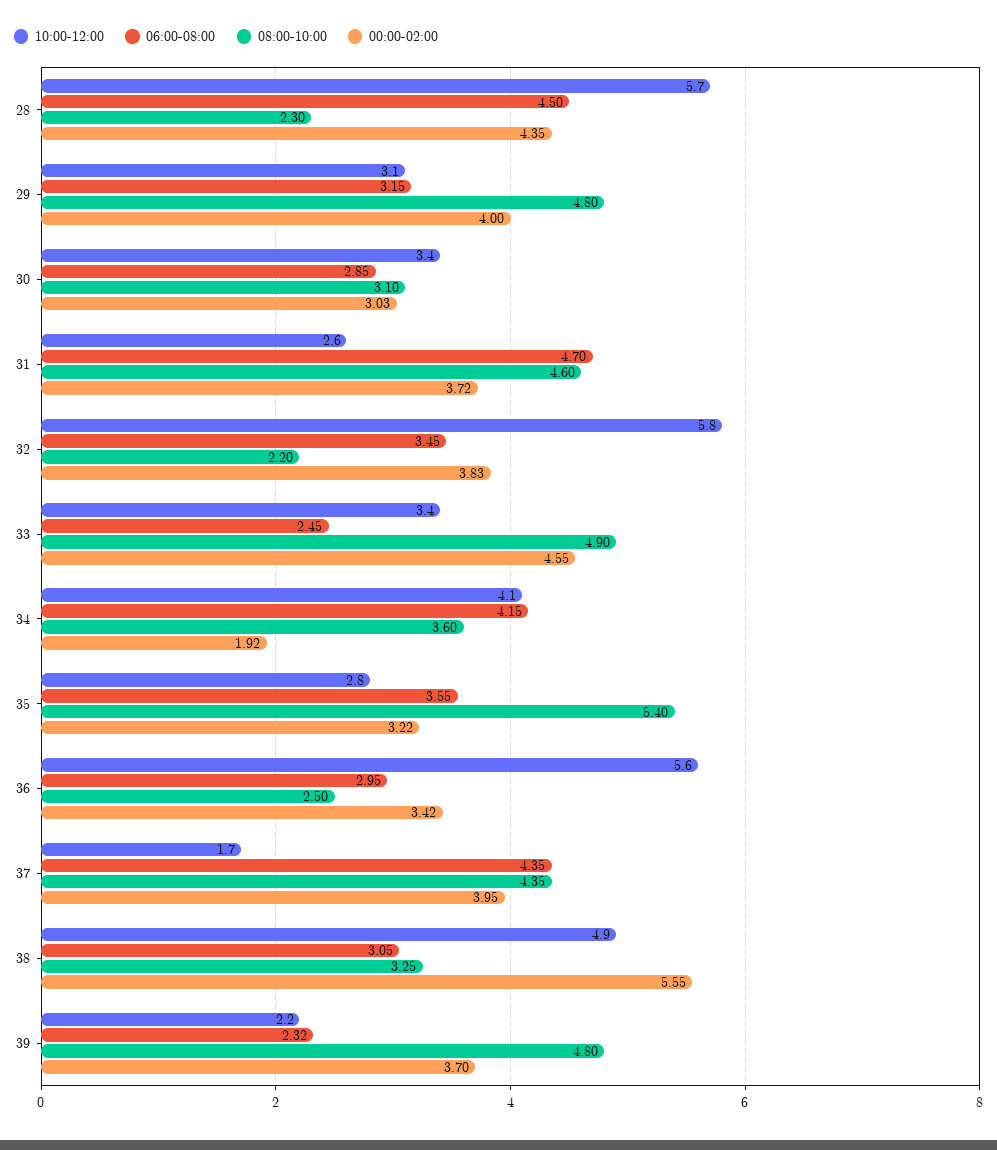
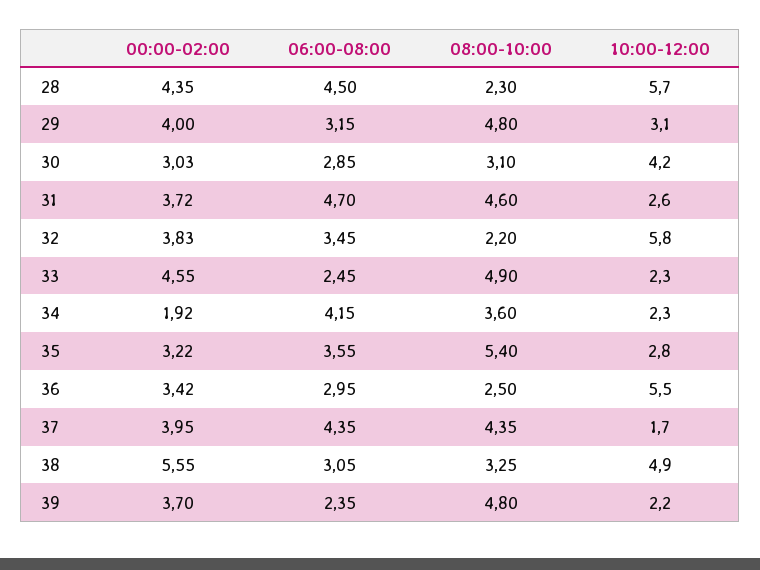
10:00-12:00, 30: 3.4 -> 4.2
10:00-12:00, 33: 3.4 -> 2.3
10:00-12:00, 34: 4.1 -> 2.3
10:00-12:00, 36: 5.6 -> 5.5
06:00-08:00, 39: 2.32 -> 2.35

